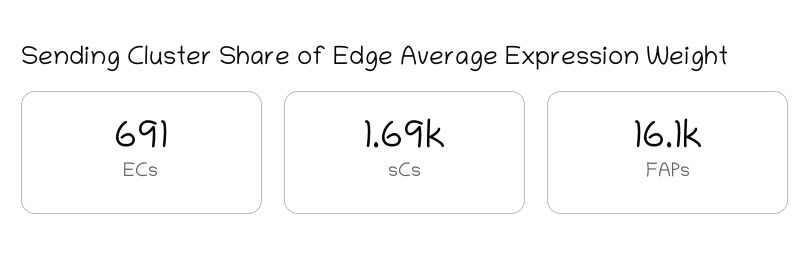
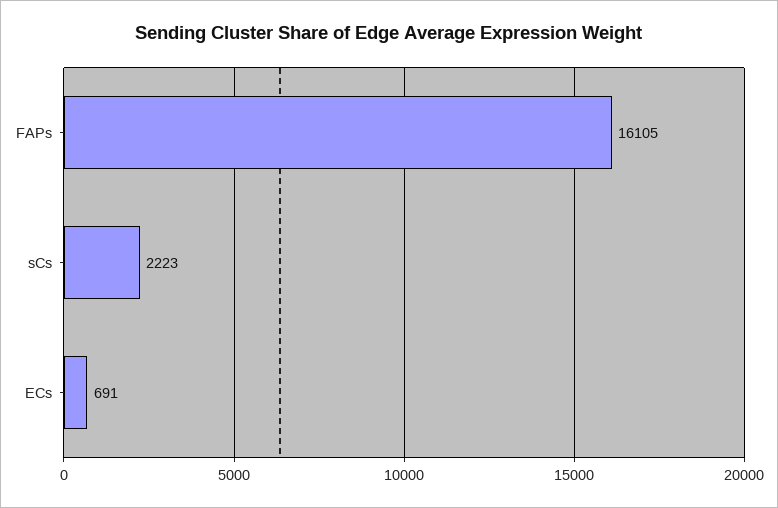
sCs: 1690 -> 2223

